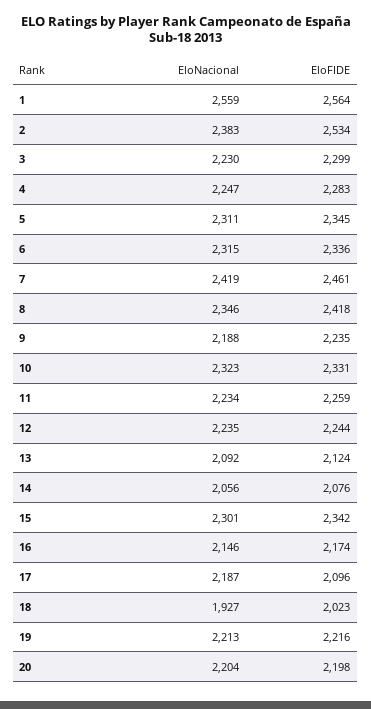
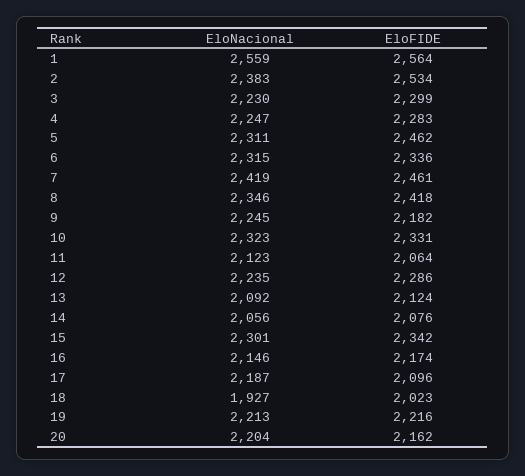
EloFIDE, 5: 2345 -> 2462
EloNacional, 9: 2188 -> 2245
EloFIDE, 9: 2235 -> 2182
EloNacional, 11: 2234 -> 2123
EloFIDE, 11: 2259 -> 2064
EloFIDE, 12: 2244 -> 2286
EloFIDE, 20: 2198 -> 2162

